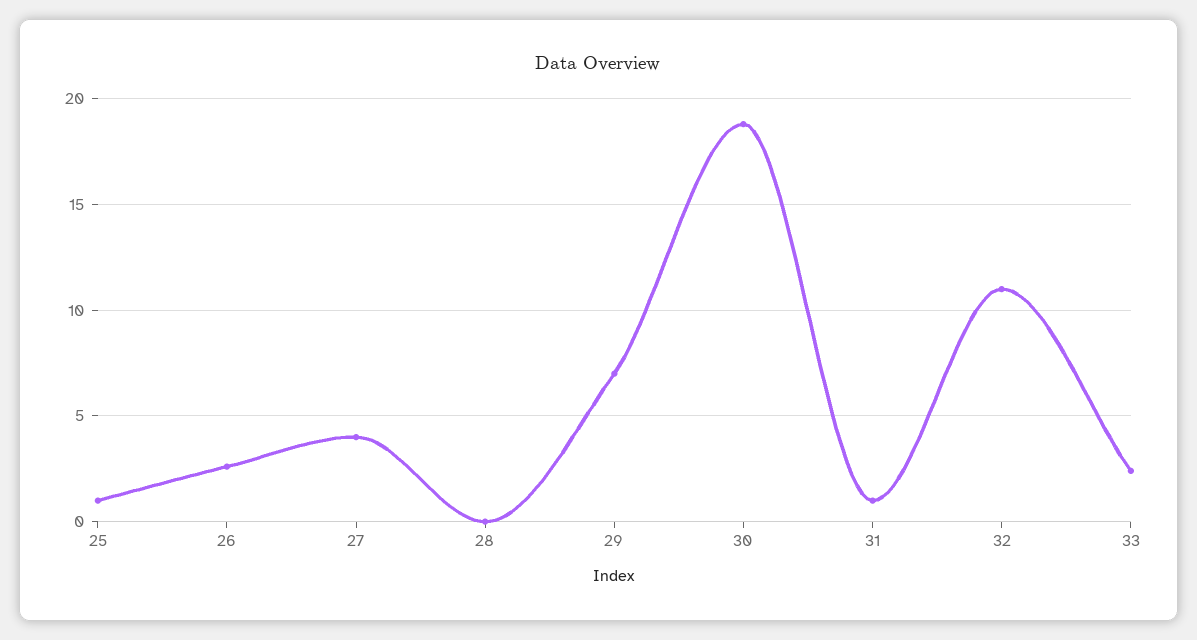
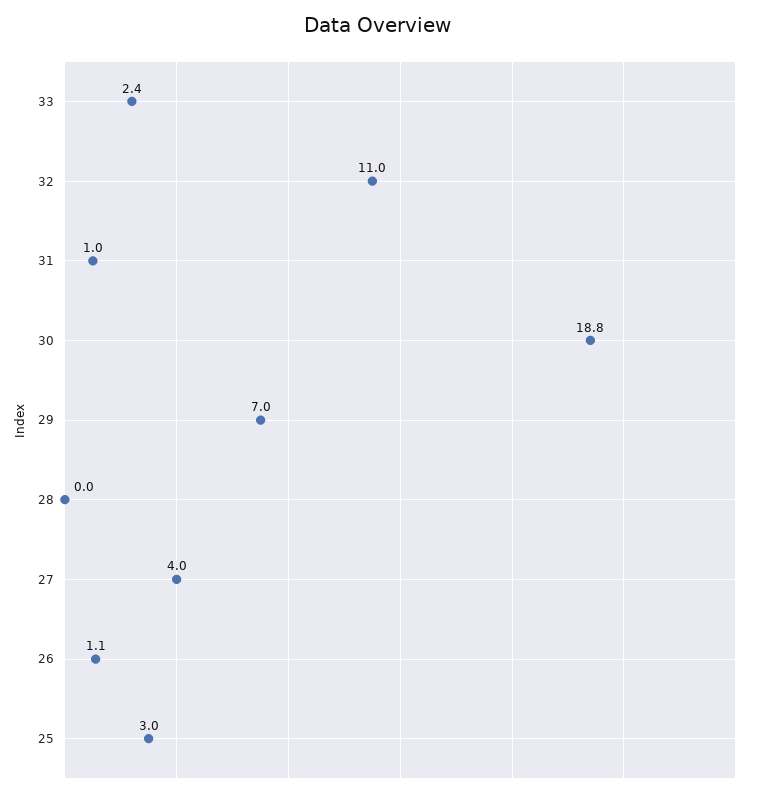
25: 1 -> 3
26: 2.5 -> 1.1

